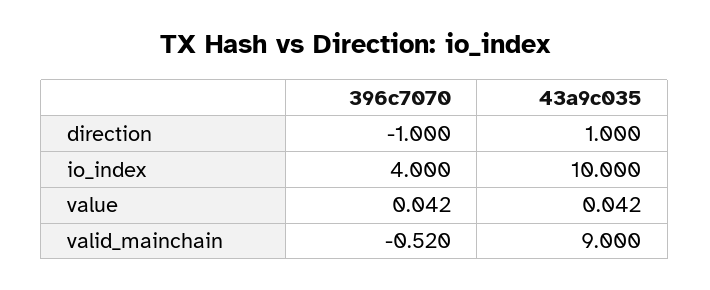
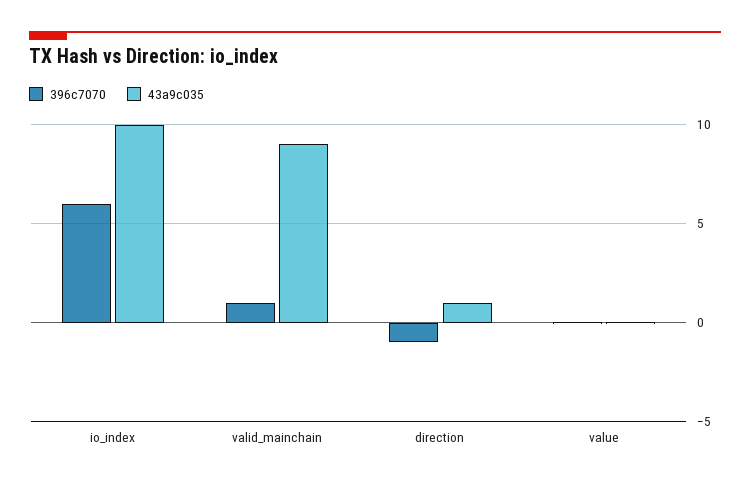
396c7070, io_index: 4 -> 6
396c7070, valid_mainchain: -0.52 -> 1

